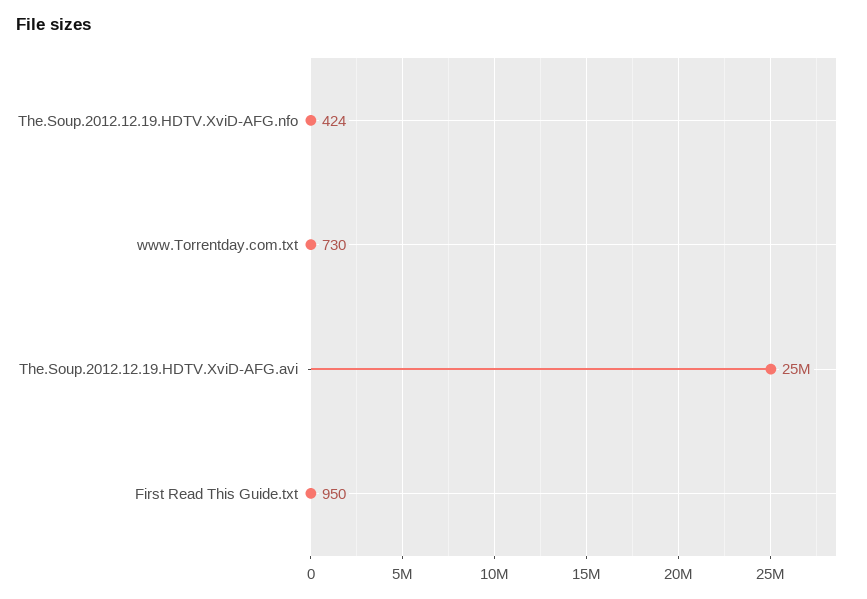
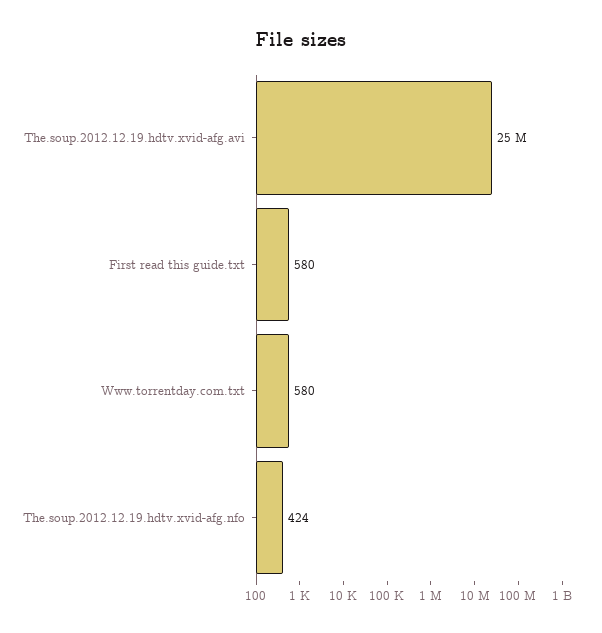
www.Torrentday.com.txt: 730 -> 580
First Read This Guide.txt: 950 -> 580

